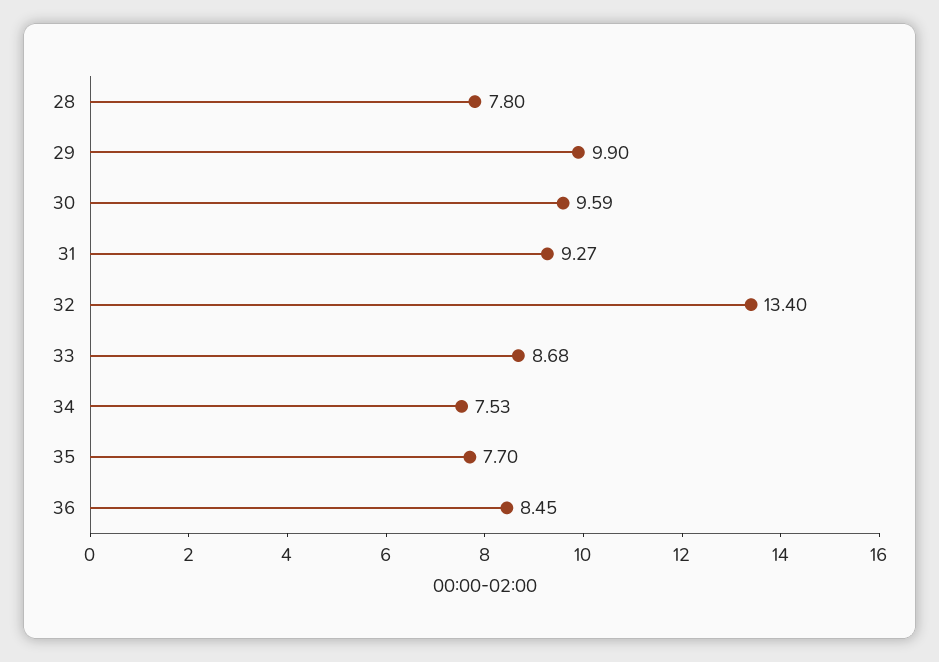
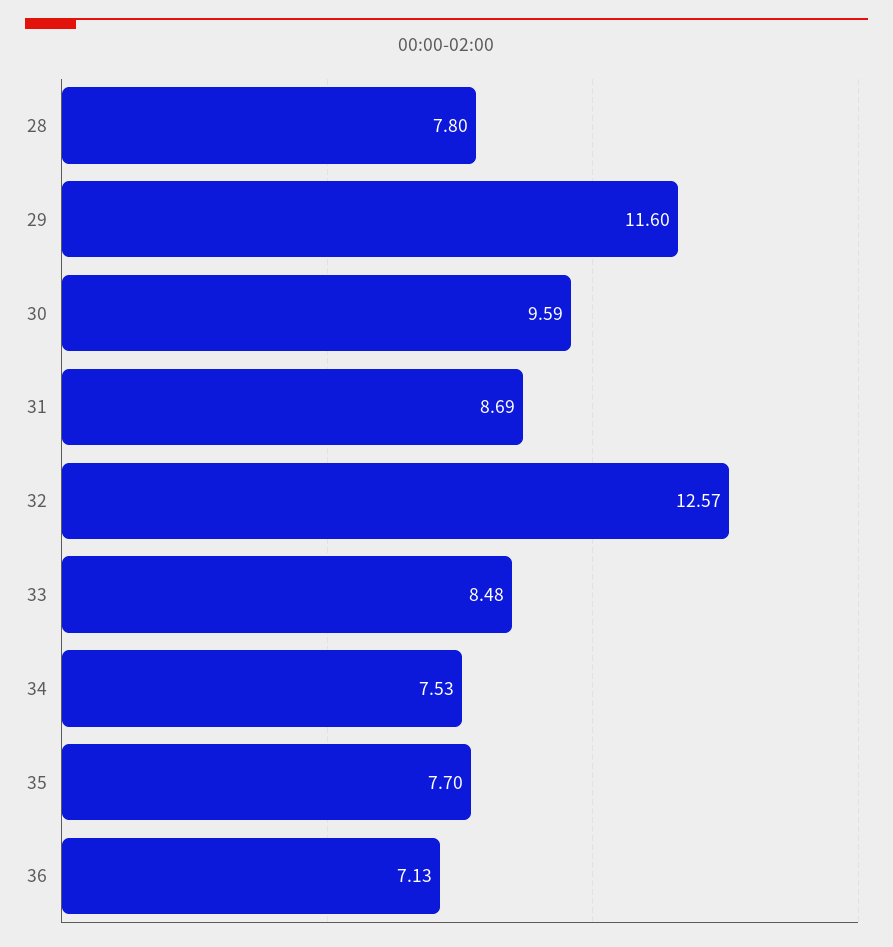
29: 9.9 -> 11.6
31: 9.27 -> 8.69
32: 13.4 -> 12.57
33: 8.68 -> 8.48
36: 8.45 -> 7.13

